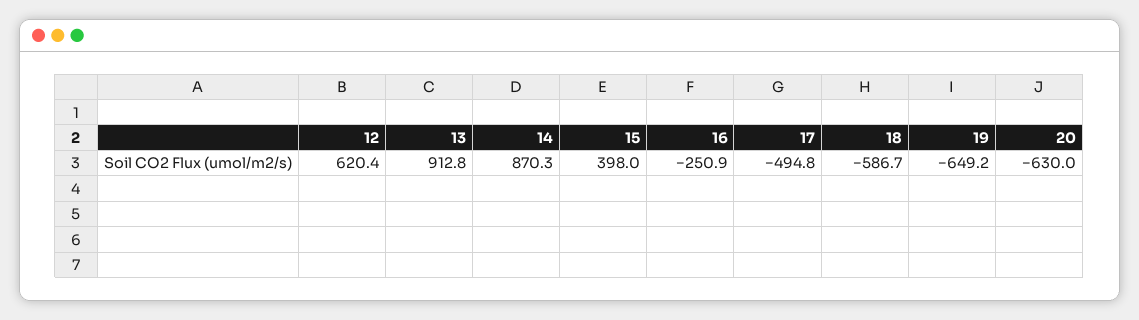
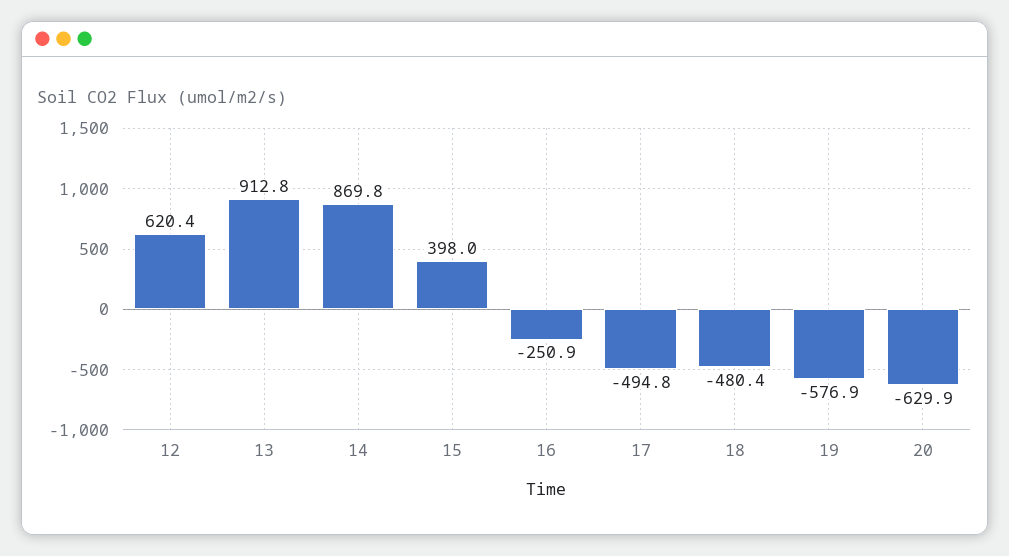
14: 870.3 -> 869.8
18: -586.7 -> -480.4
19: -649.2 -> -576.9
20: -630 -> -629.9

